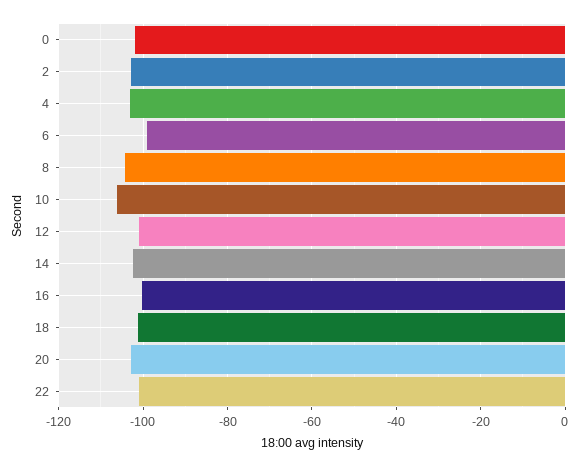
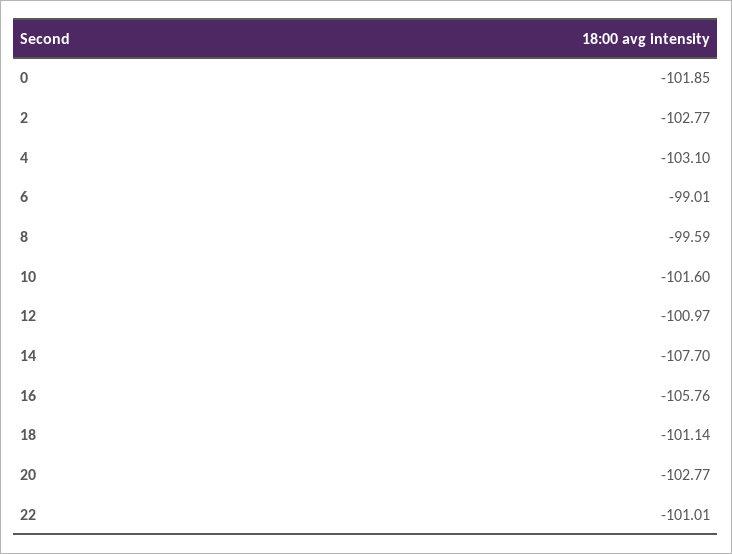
8: -104 -> -99.59
10: -106 -> -101.6
14: -102 -> -107.7
16: -100 -> -105.76

